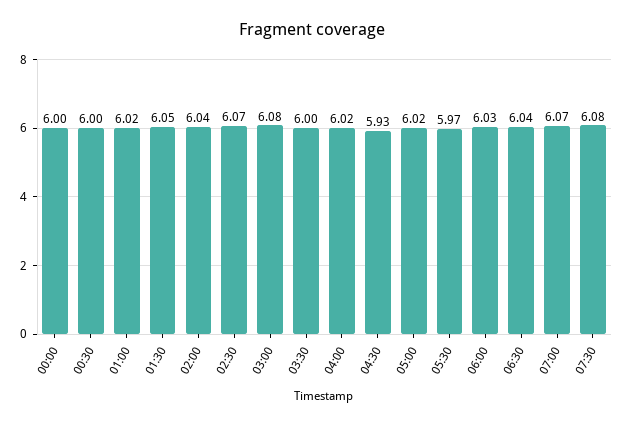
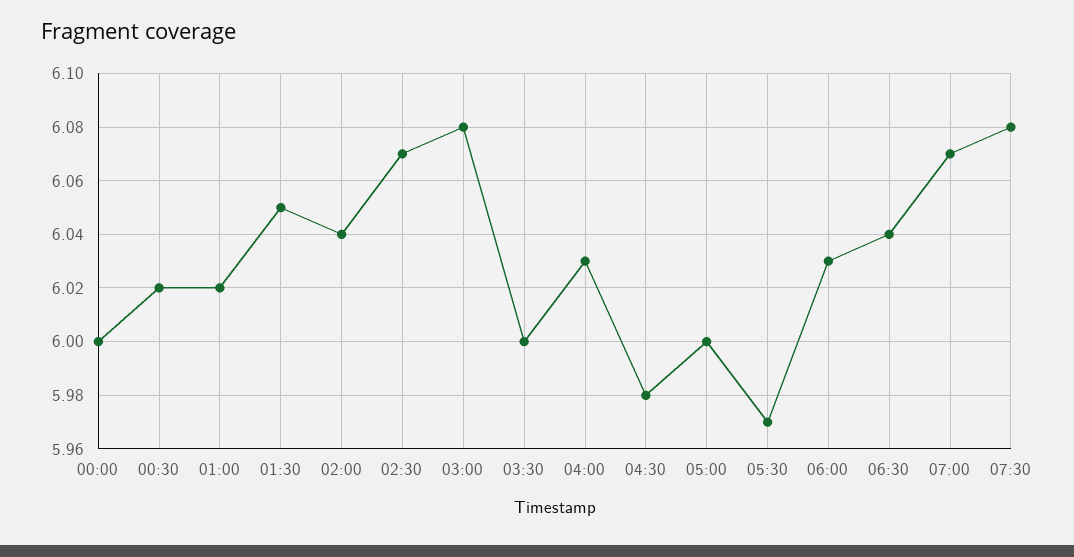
00:30: 6 -> 6.02
04:00: 6.02 -> 6.03
04:30: 5.93 -> 5.98
05:00: 6.02 -> 6

